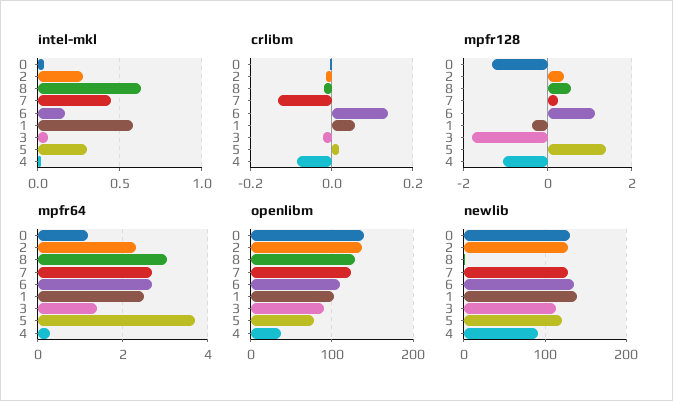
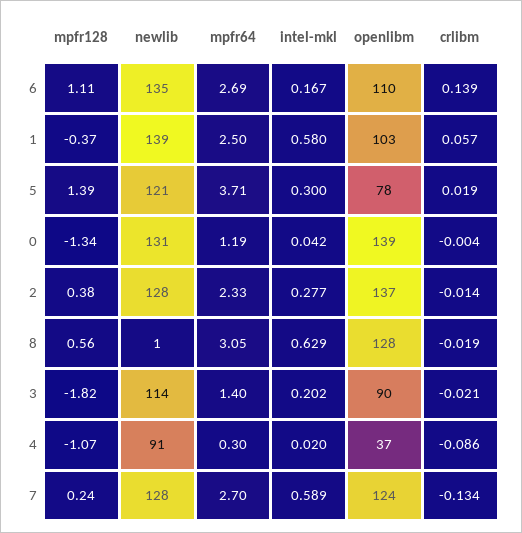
intel-mkl, 7: 0.45 -> 0.589
intel-mkl, 3: 0.05 -> 0.202

